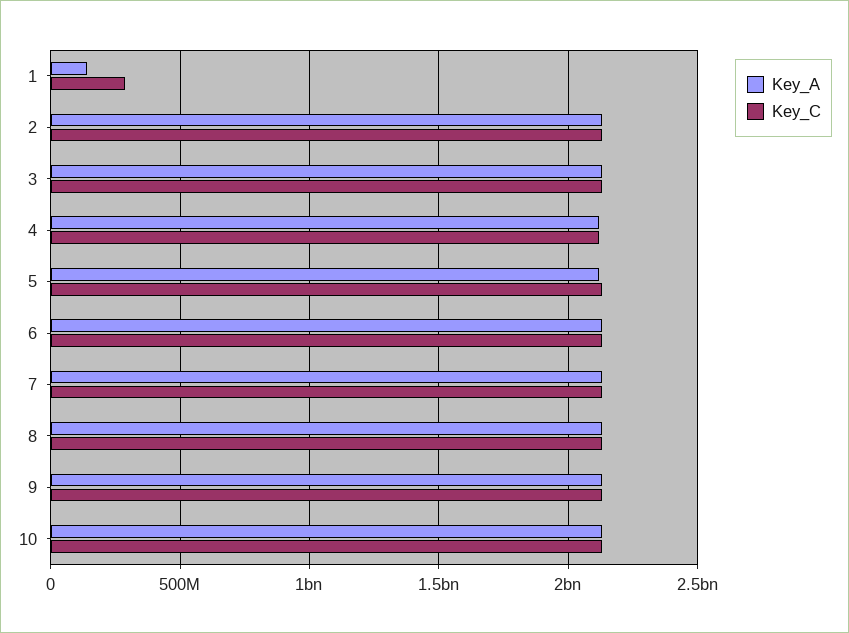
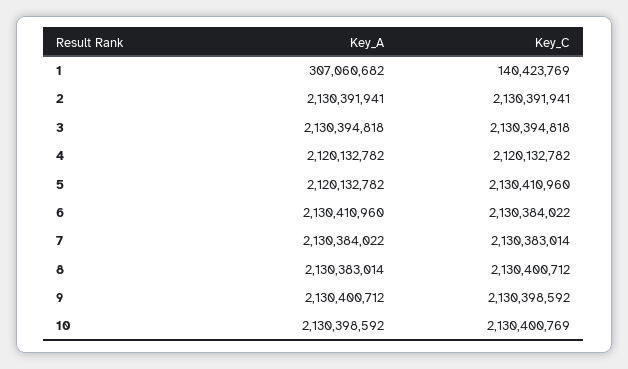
Key_A, 1: 150000000 -> 307060682
Key_C, 1: 300000000 -> 140423769

